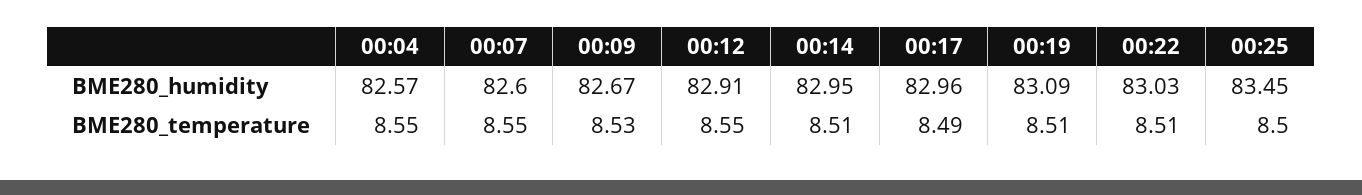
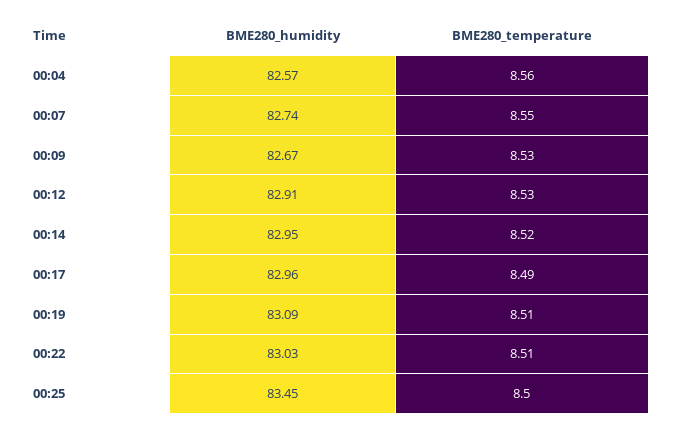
00:07, BME280_humidity: 82.6 -> 82.74
00:04, BME280_temperature: 8.55 -> 8.56
00:12, BME280_temperature: 8.55 -> 8.53
00:14, BME280_temperature: 8.51 -> 8.52

